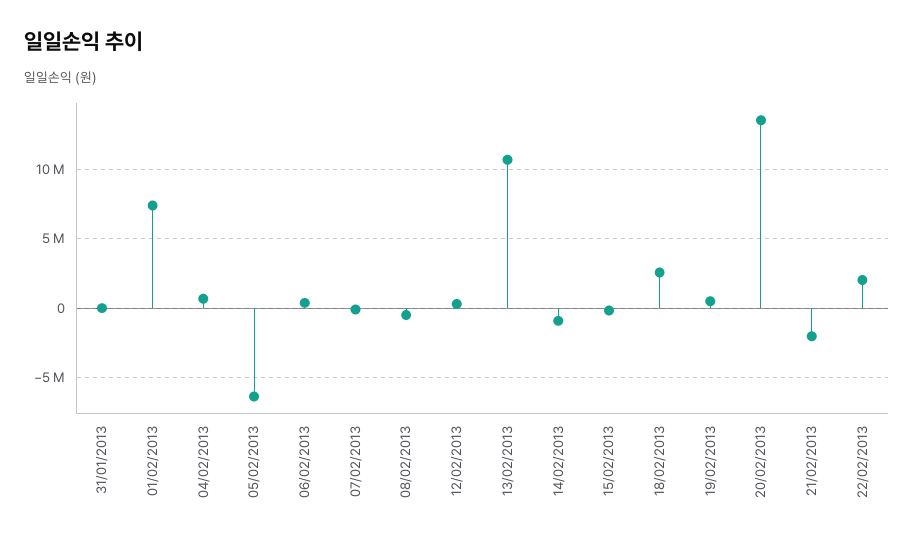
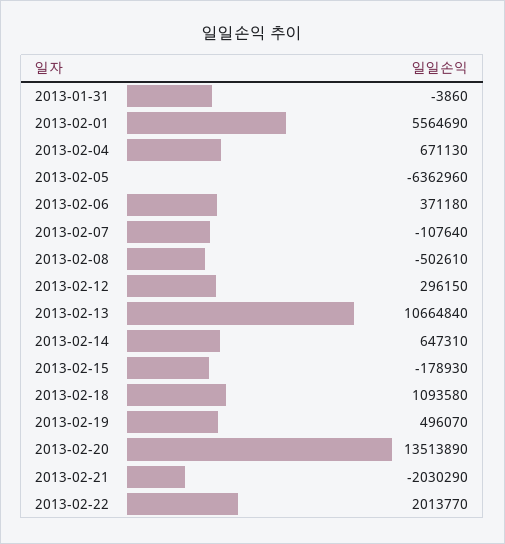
01/02/2013: 7500000 -> 5564690
14/02/2013: -1000000 -> 647310
18/02/2013: 2500000 -> 1093580

